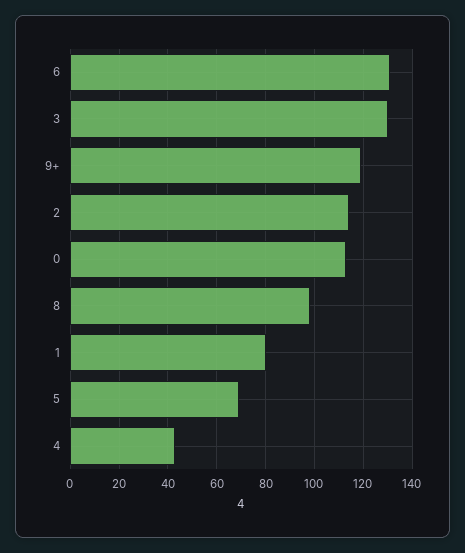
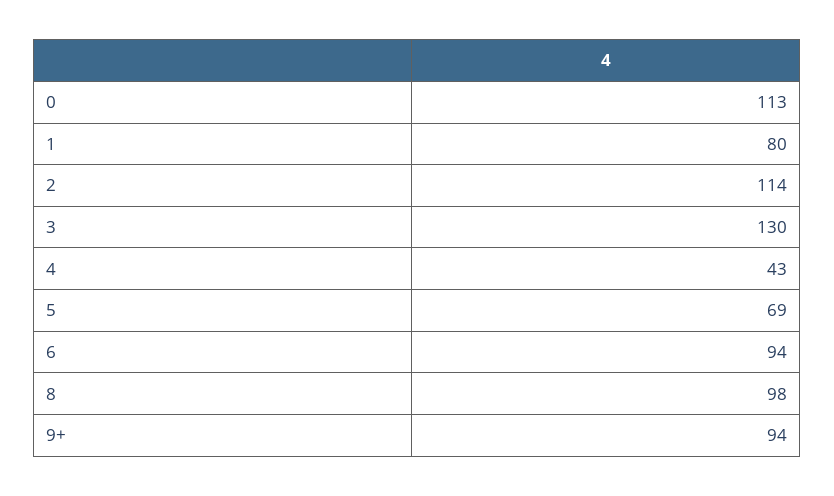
6: 130 -> 94
9+: 120 -> 94

